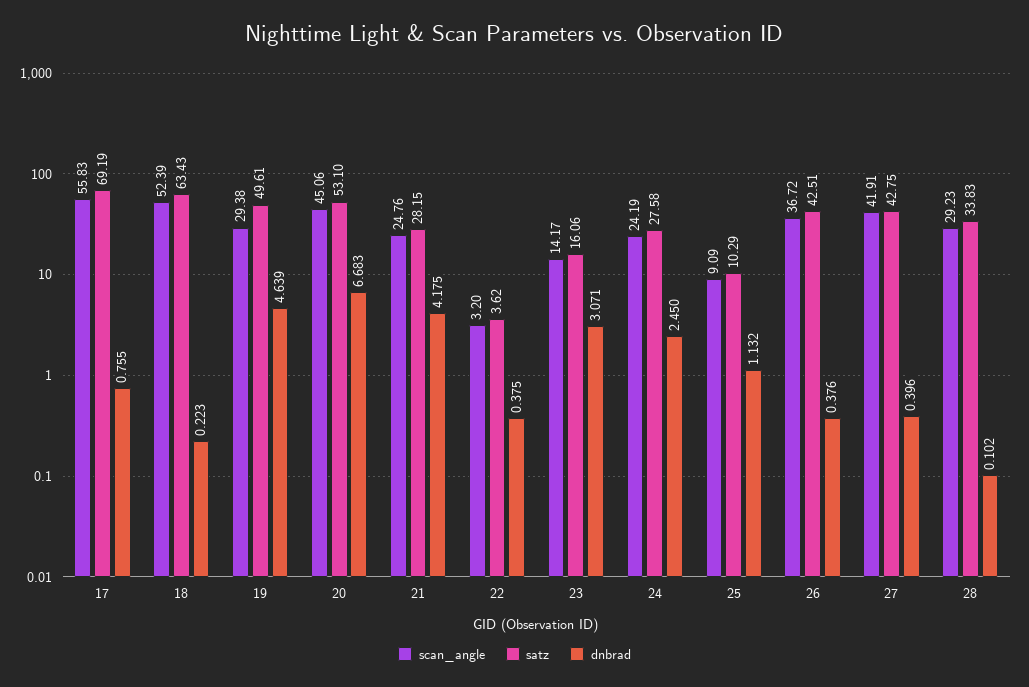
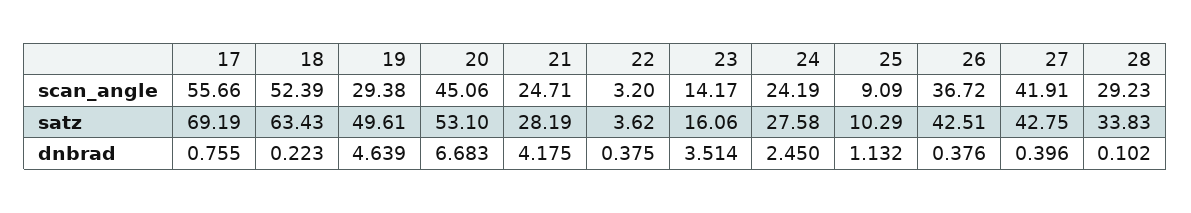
scan_angle, 17: 55.83 -> 55.66
scan_angle, 21: 24.76 -> 24.71
satz, 21: 28.15 -> 28.19
dnbrad, 23: 3.071 -> 3.514

